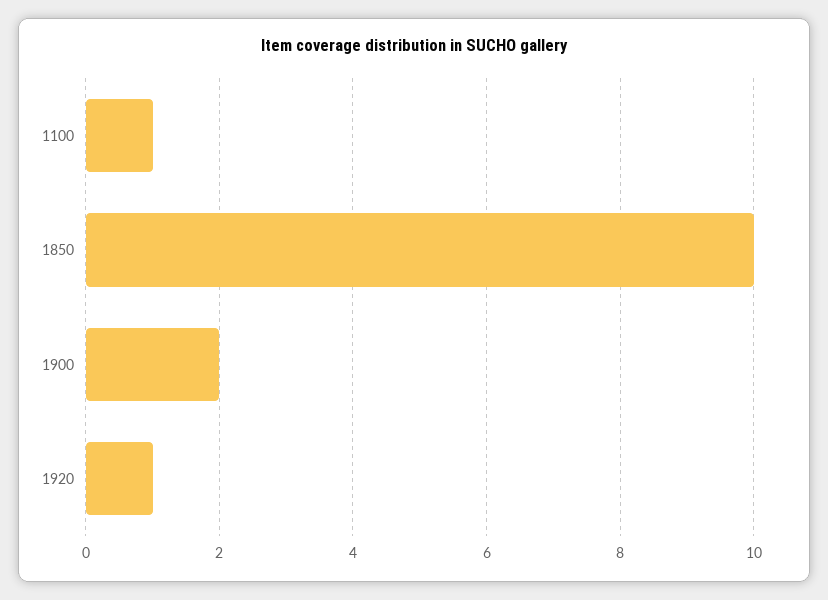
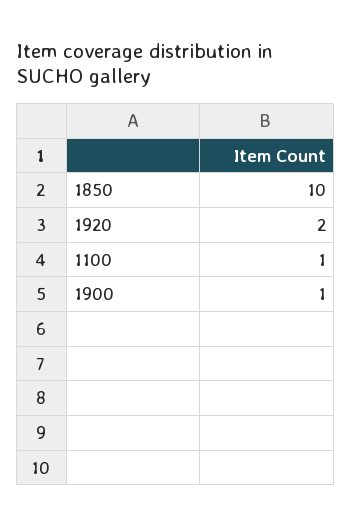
1900: 2 -> 1
1920: 1 -> 2

